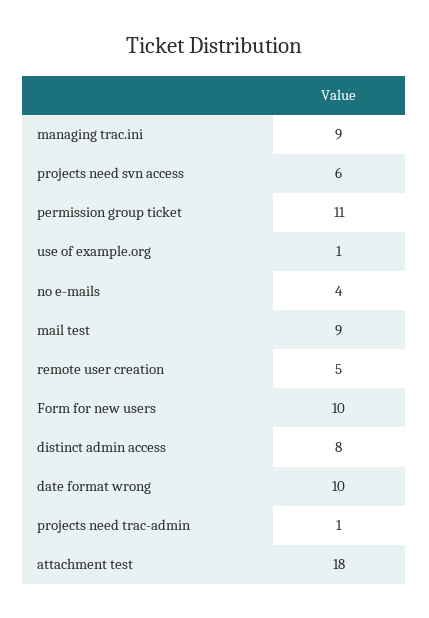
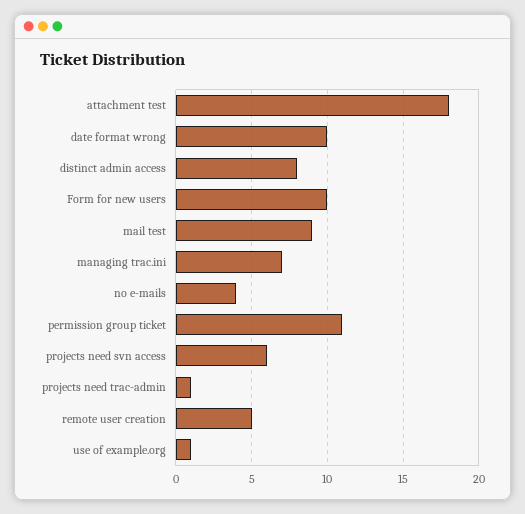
managing trac.ini: 9 -> 7

